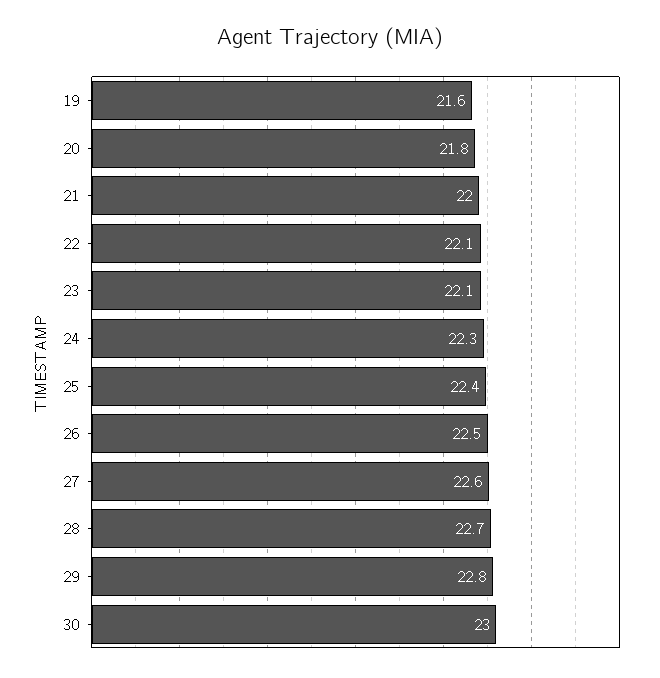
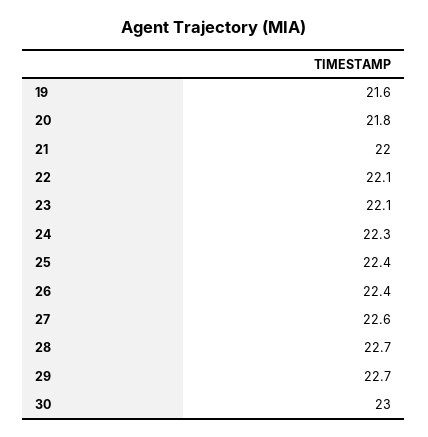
26: 22.5 -> 22.4
29: 22.8 -> 22.7

